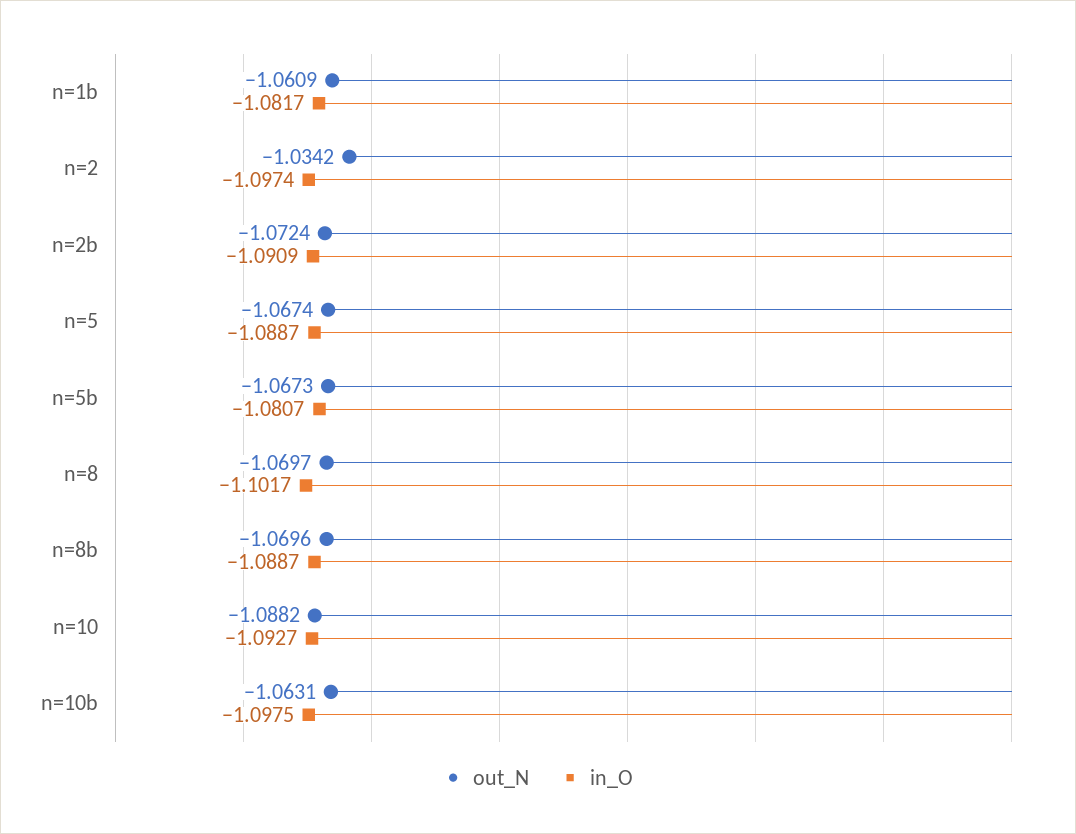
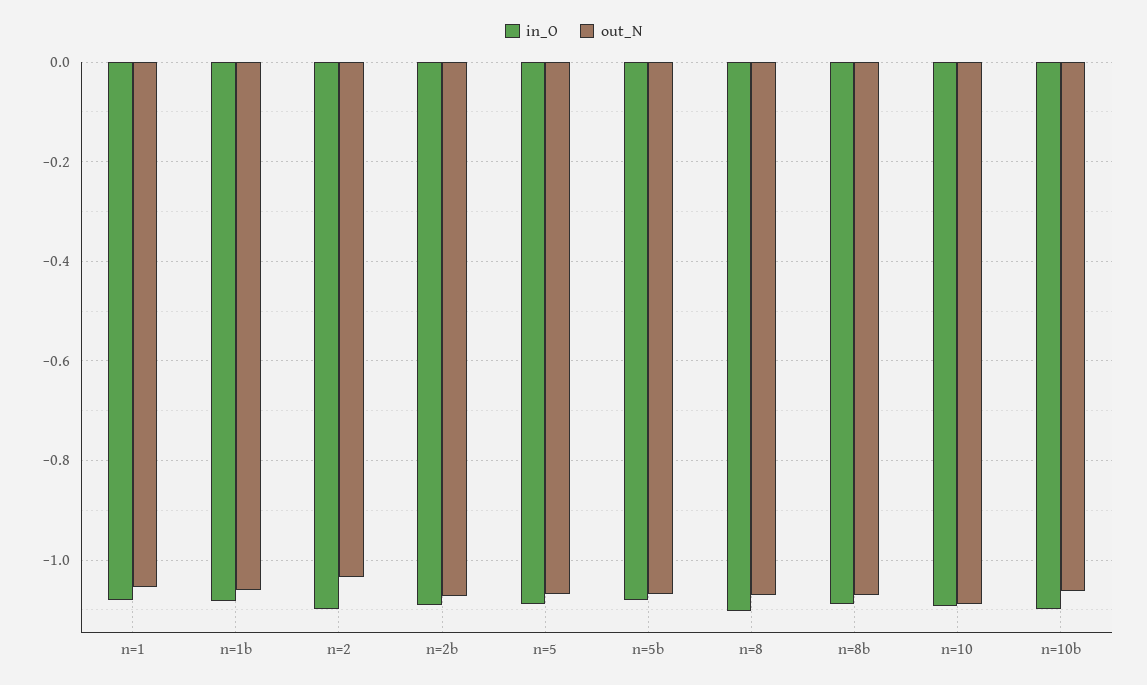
in_O, n=1: none -> -1.08
out_N, n=1: none -> -1.06

